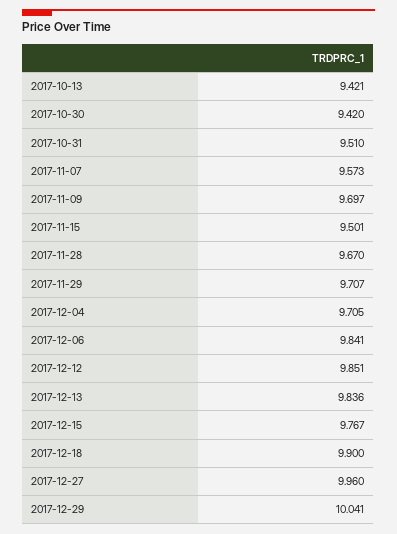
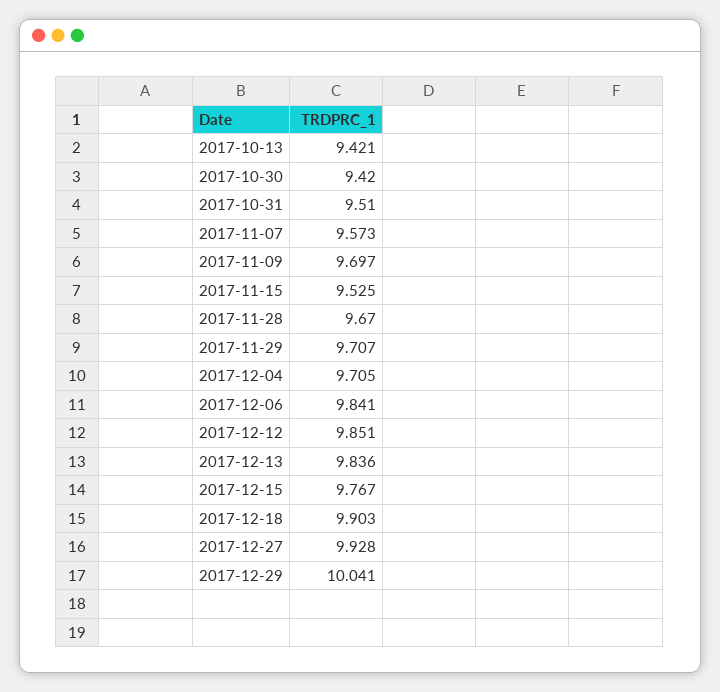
2017-11-15: 9.501 -> 9.525
2017-12-18: 9.9 -> 9.903
2017-12-27: 9.96 -> 9.928

